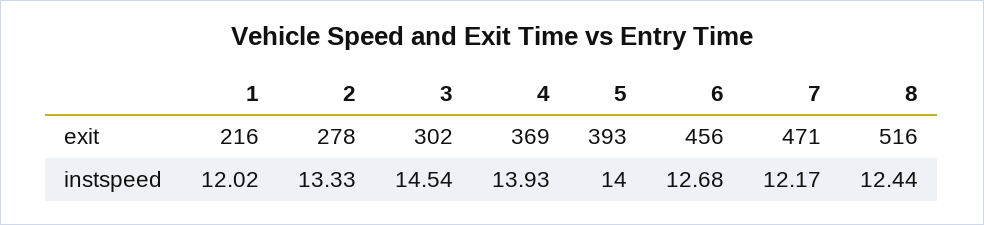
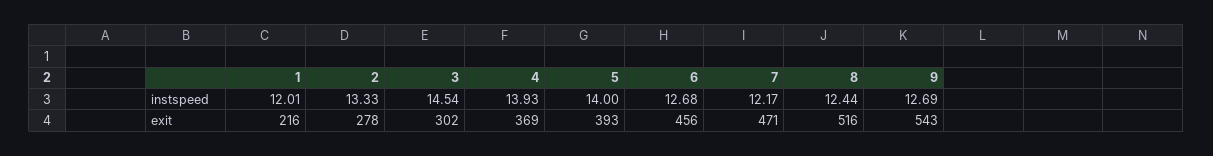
1, instspeed: 12.02 -> 12.01
9, instspeed: none -> 12.69
9, exit: none -> 543

